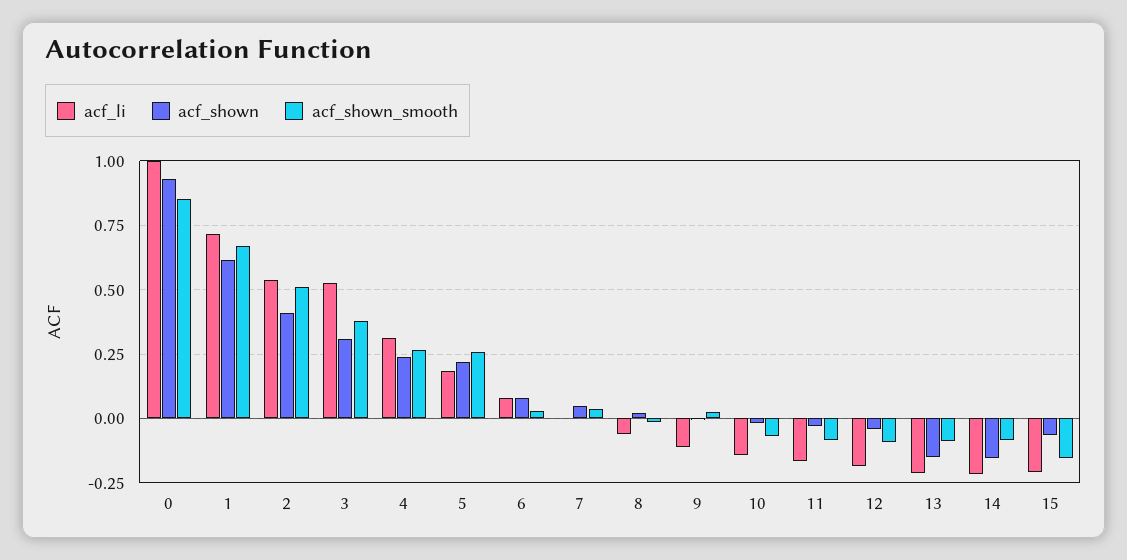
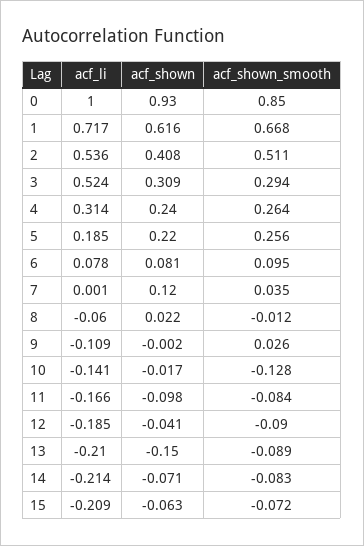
acf_shown_smooth, 3: 0.375 -> 0.294
acf_shown_smooth, 6: 0.025 -> 0.095
acf_shown, 7: 0.05 -> 0.12
acf_shown_smooth, 10: -0.075 -> -0.128
acf_shown, 11: -0.025 -> -0.098
acf_shown, 14: -0.15 -> -0.071
acf_shown_smooth, 15: -0.15 -> -0.072

